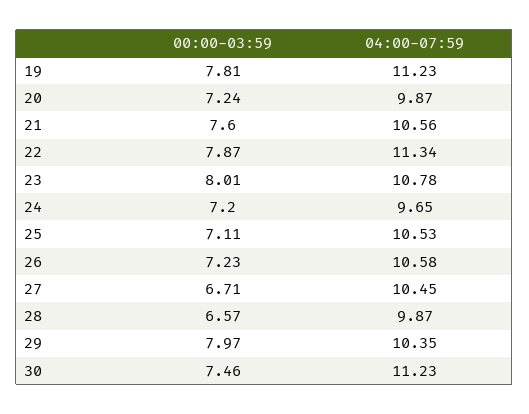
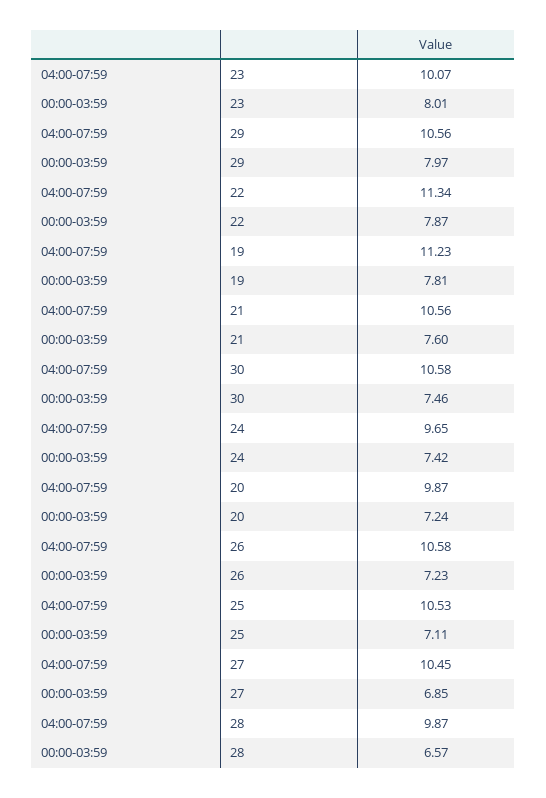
04:00-07:59, 23: 10.78 -> 10.07
00:00-03:59, 24: 7.2 -> 7.42
00:00-03:59, 27: 6.71 -> 6.85
04:00-07:59, 29: 10.35 -> 10.56
04:00-07:59, 30: 11.23 -> 10.58

